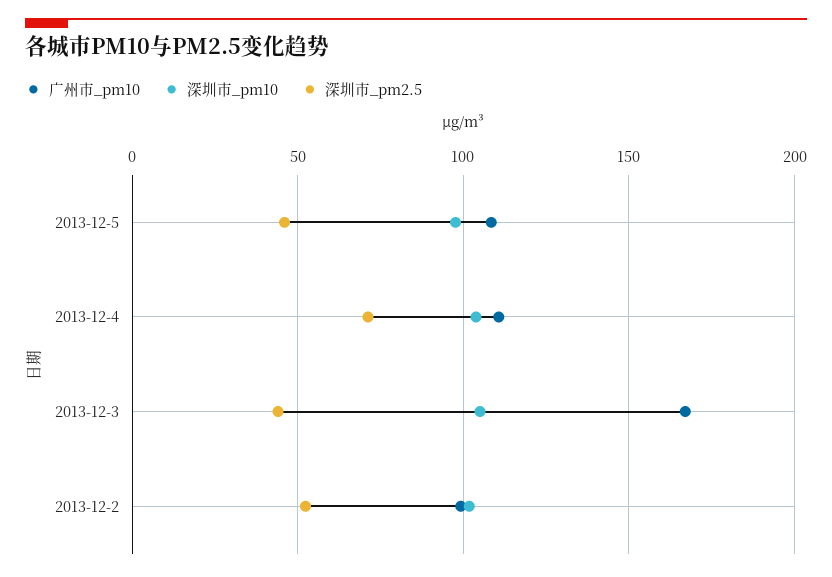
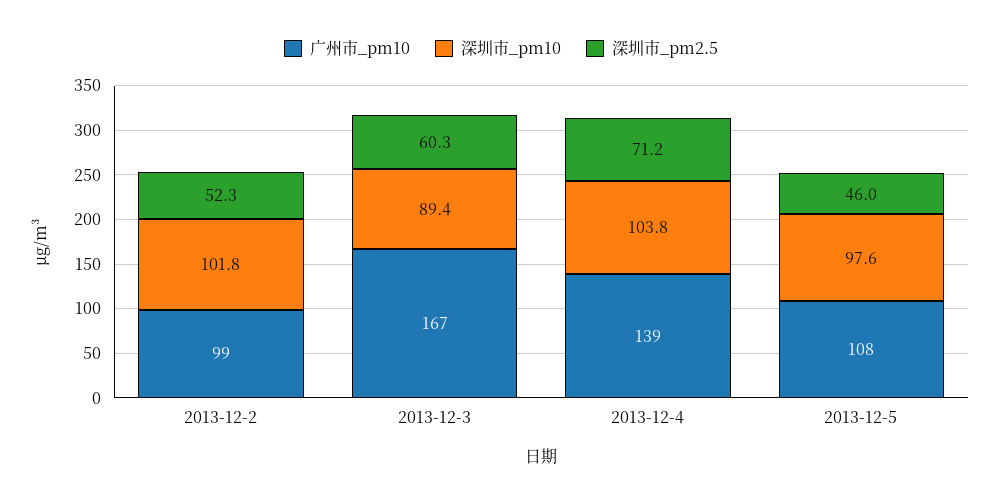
广州市_pm10, 2013-12-4: 110 -> 139
深圳市_pm10, 2013-12-3: 105 -> 89.4
深圳市_pm2.5, 2013-12-3: 45 -> 60.3

